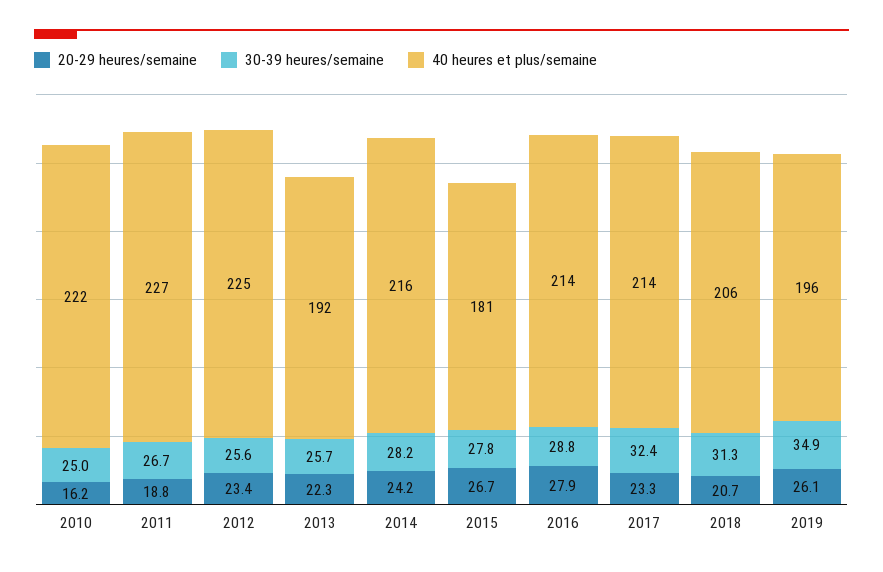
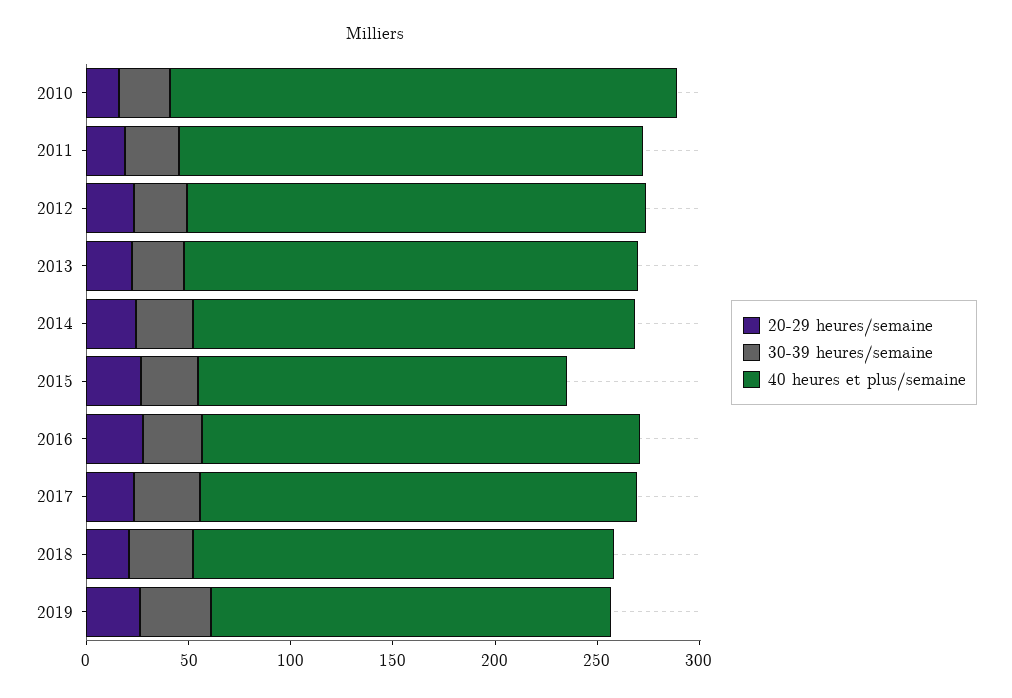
40 heures et plus/semaine, 2010: 222 -> 250
40 heures et plus/semaine, 2013: 192 -> 220

